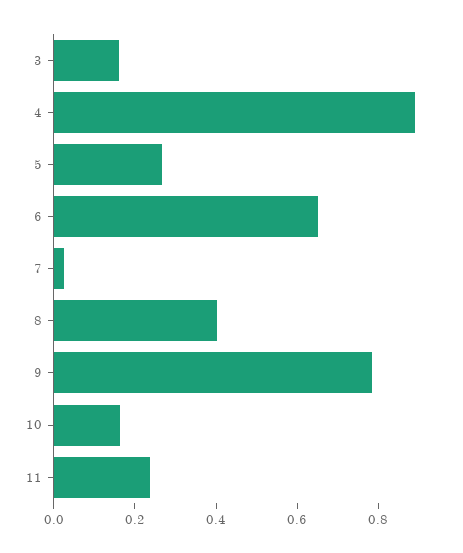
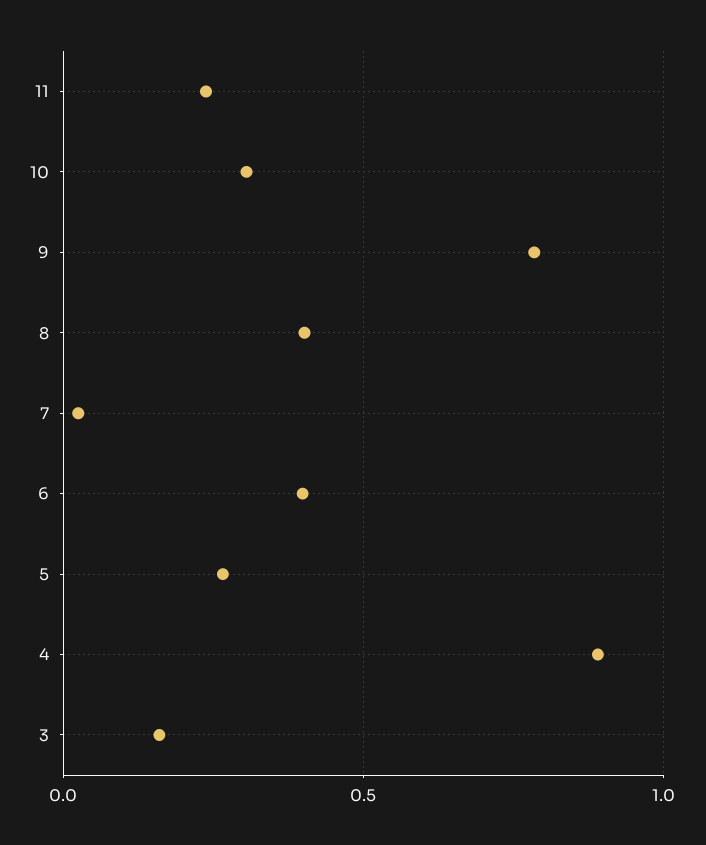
6: 0.65 -> 0.4
10: 0.15 -> 0.3

